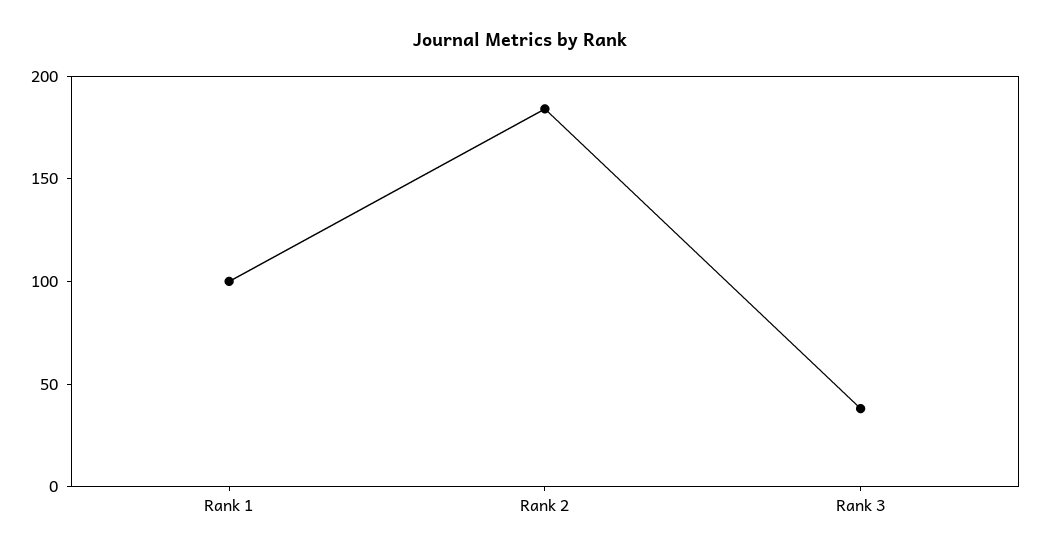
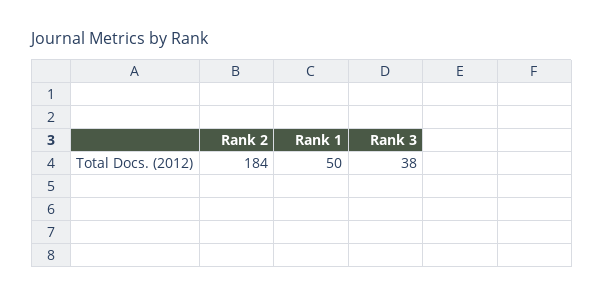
Rank 1: 100 -> 50

